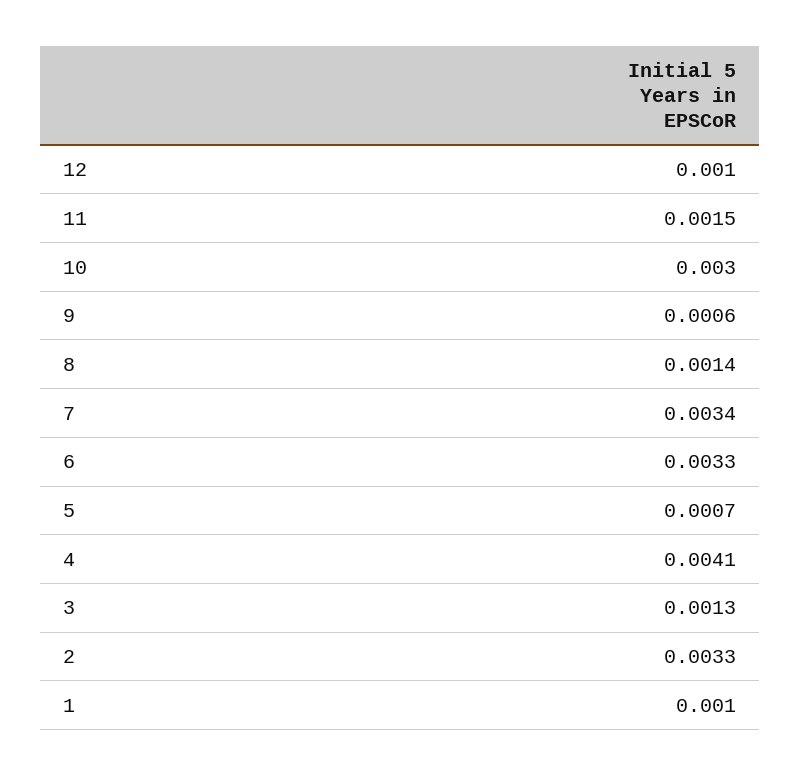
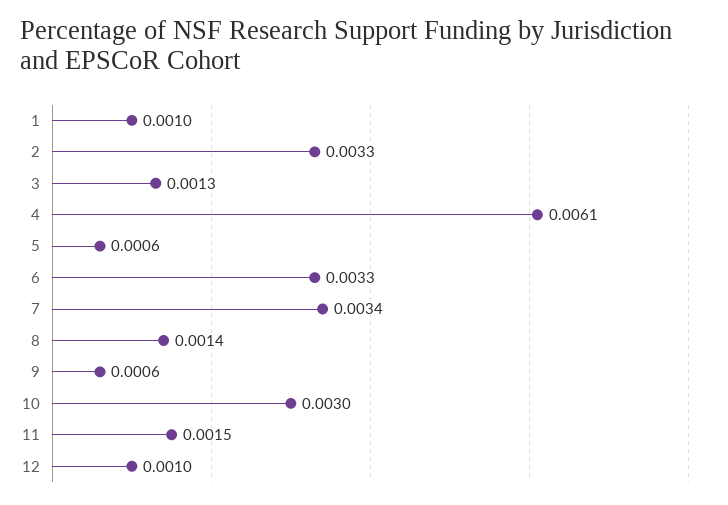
5: 0.0007 -> 0.0006
4: 0.0041 -> 0.0061

